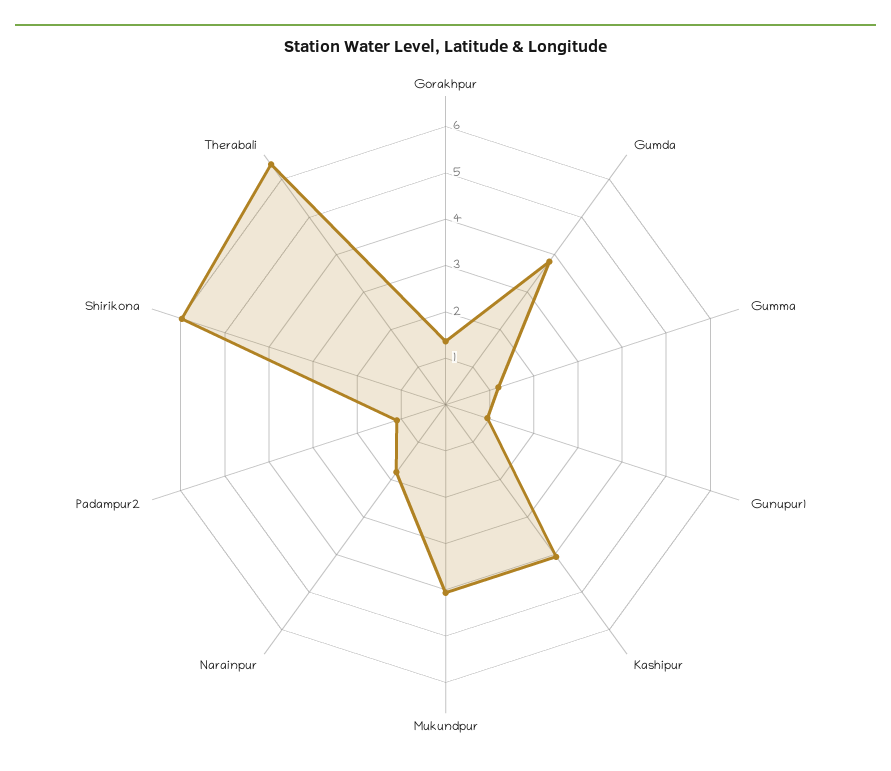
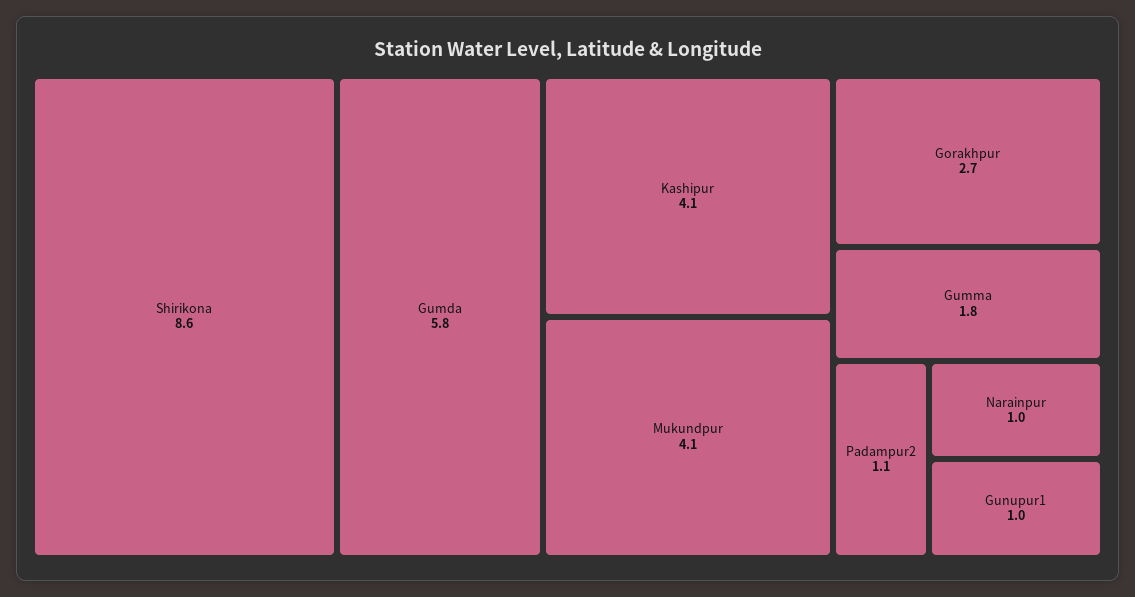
Gorakhpur: 1.4 -> 2.7
Gumda: 3.8 -> 5.8
Gumma: 1.2 -> 1.8
Narainpur: 1.8 -> 1
Shirikona: 6 -> 8.6
Therabali: 6.4 -> none

